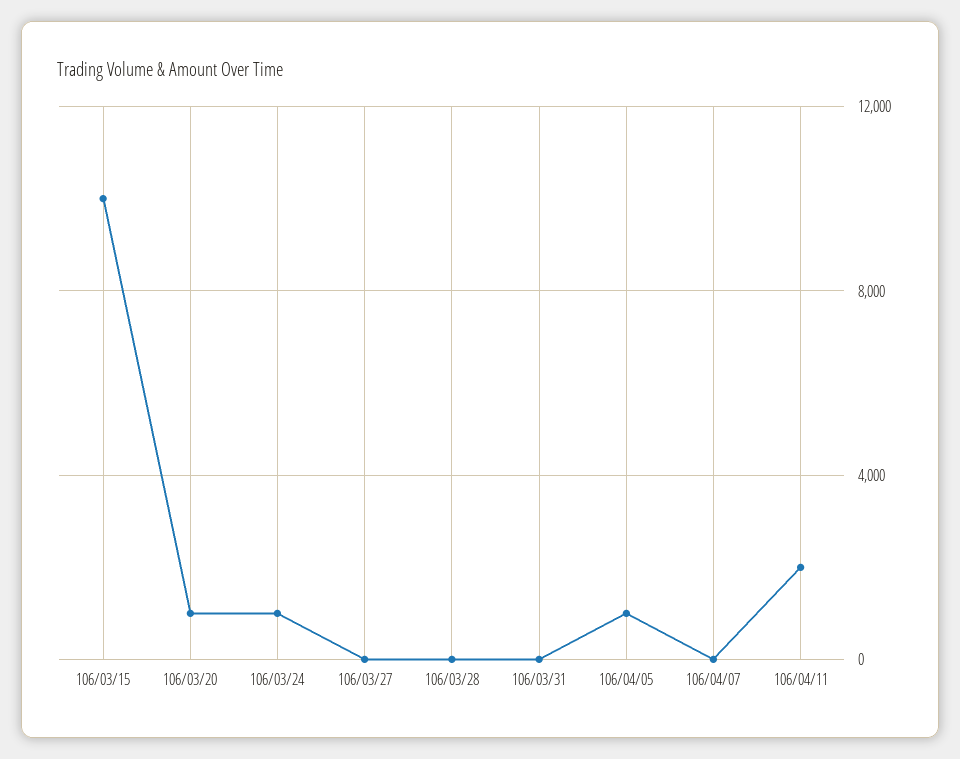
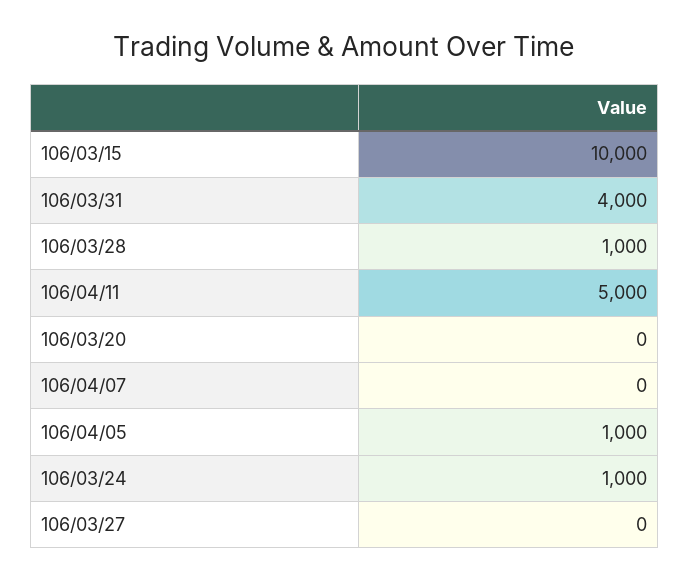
106/03/20: 1000 -> 0
106/03/28: 0 -> 1000
106/03/31: 0 -> 4000
106/04/11: 2000 -> 5000

